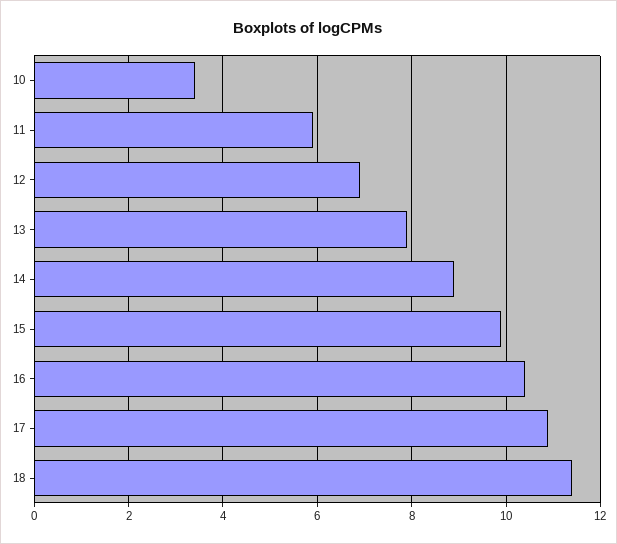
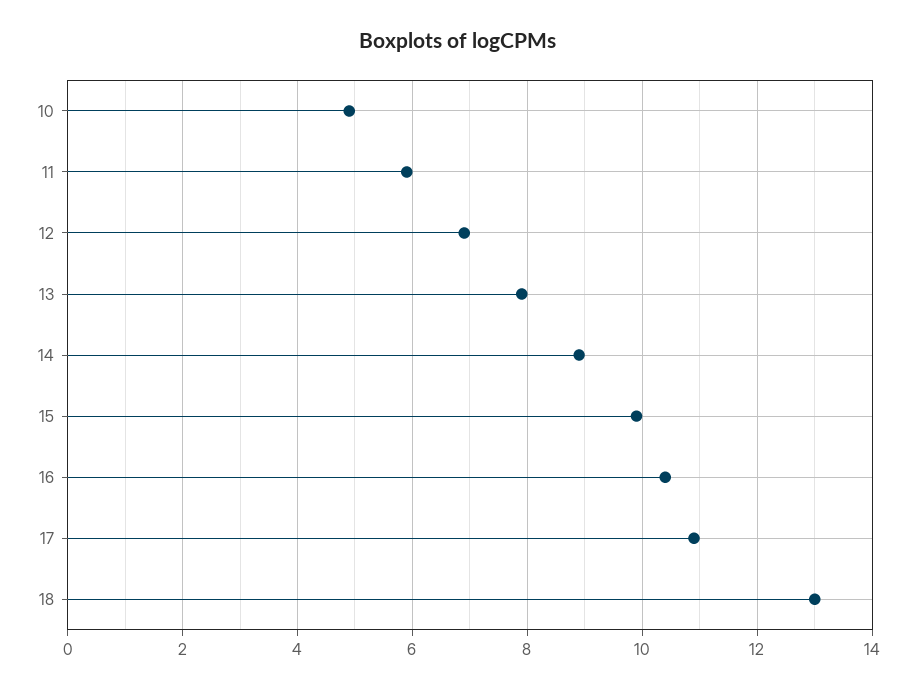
10: 3.5 -> 5
18: 11.5 -> 13

